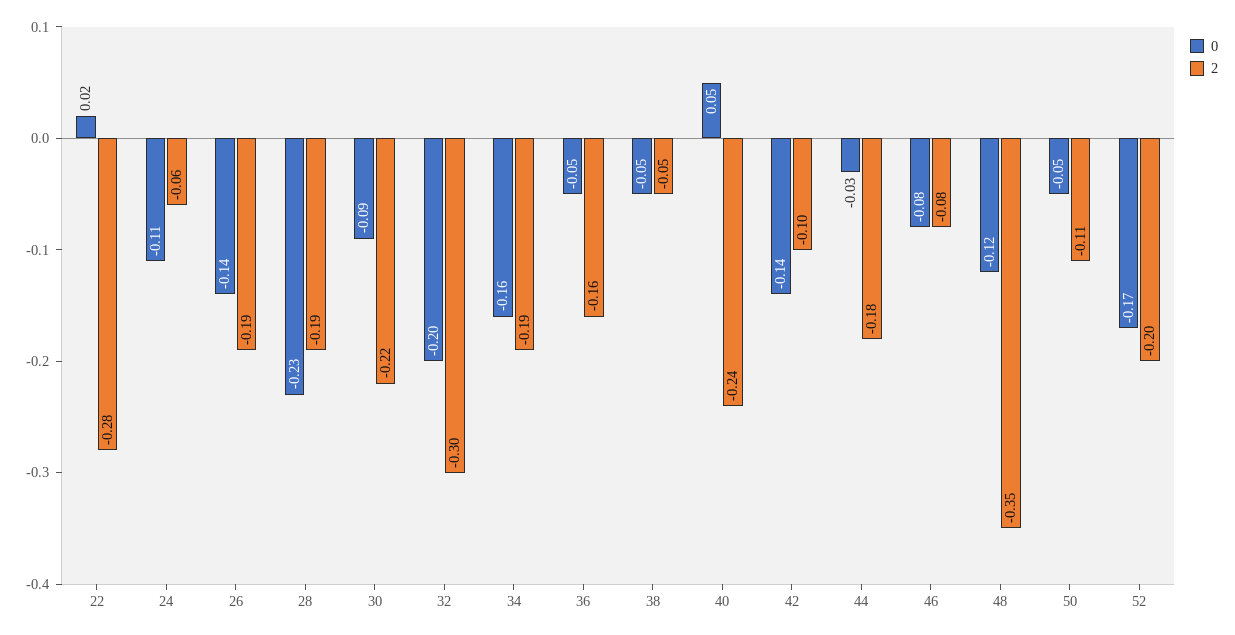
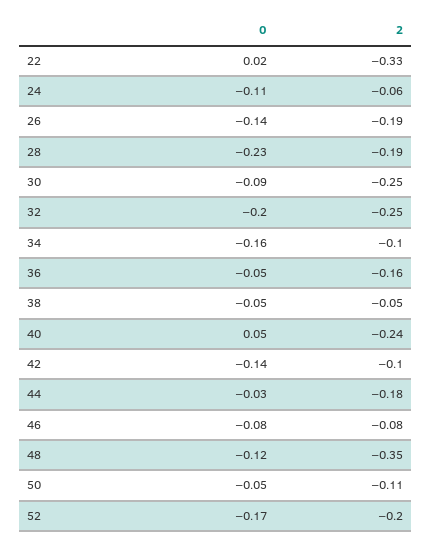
2, 22: -0.28 -> -0.33
2, 30: -0.22 -> -0.25
2, 32: -0.3 -> -0.25
2, 34: -0.19 -> -0.1

